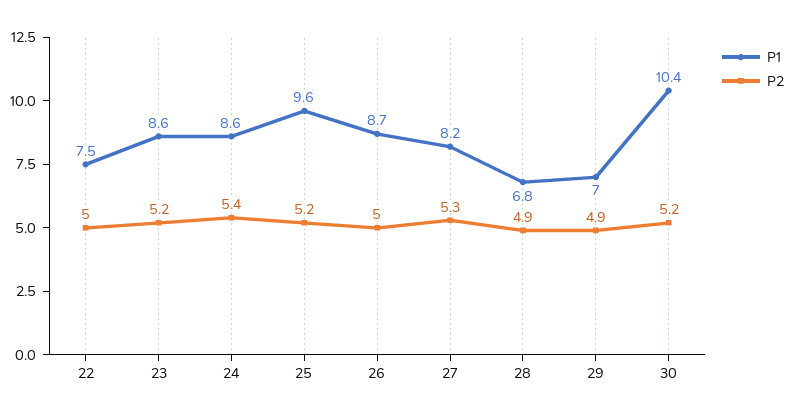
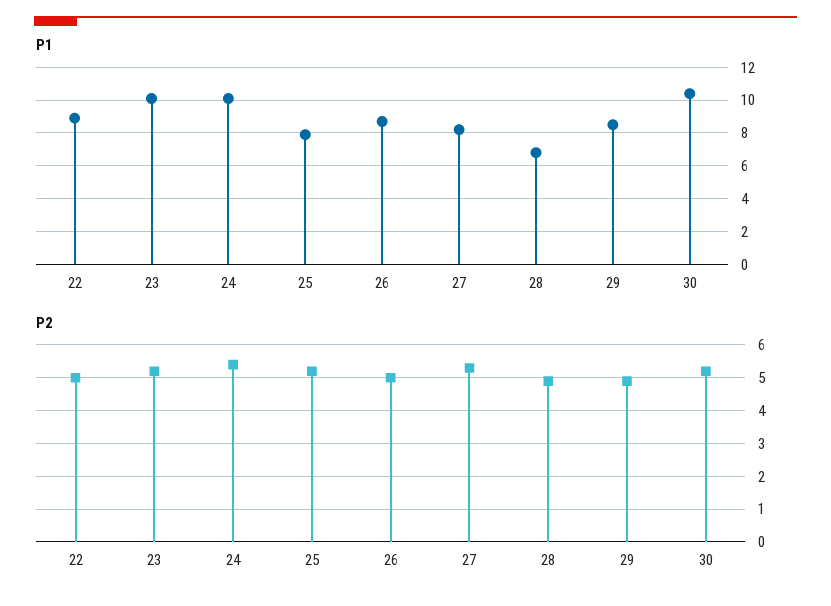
P1, 22: 7.5 -> 9
P1, 23: 8.6 -> 10
P1, 24: 8.6 -> 10
P1, 25: 9.6 -> 8
P1, 29: 7 -> 8.5

